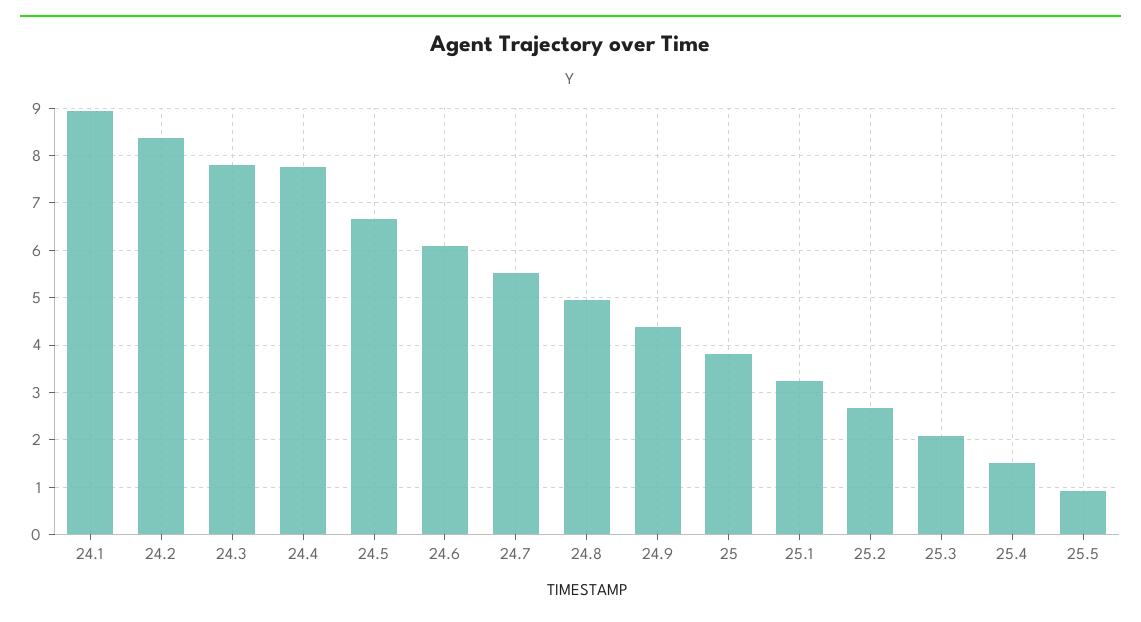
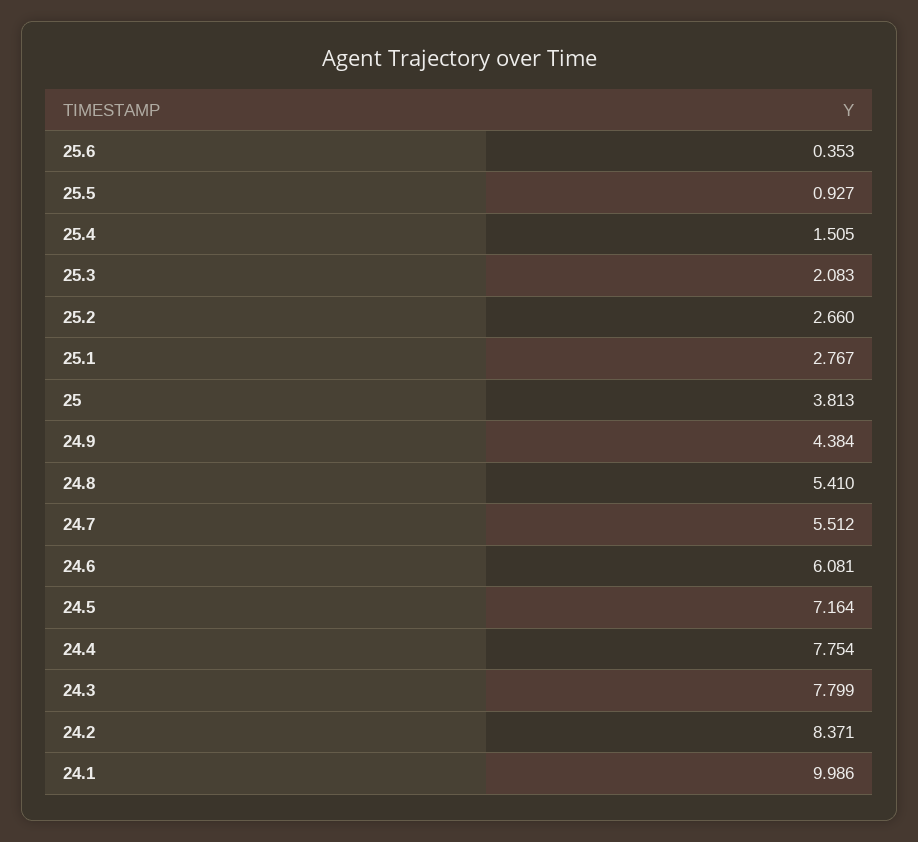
24.1: 9 -> 9.986
24.5: 6.6 -> 7.164
24.8: 5 -> 5.41
25.1: 3.2 -> 2.767
25.6: none -> 0.353

